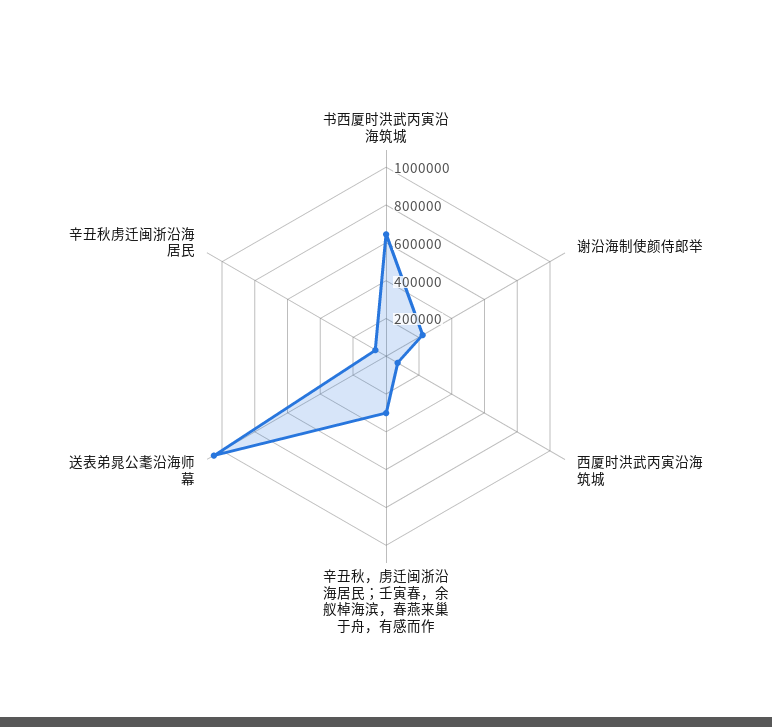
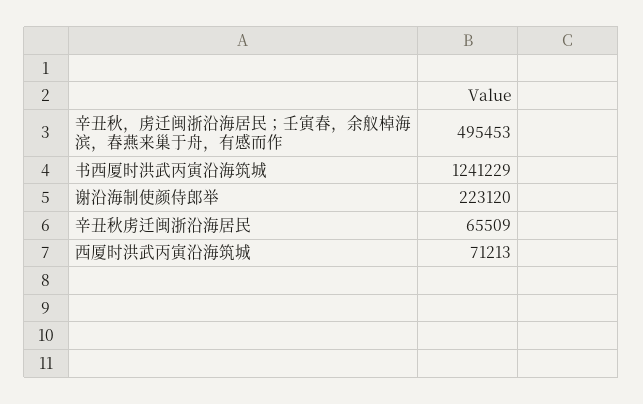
书西厦时洪武丙寅沿海筑城: 650000 -> 1241229
辛丑秋，虏迁闽浙沿海居民；壬寅春，余舣棹海滨，春燕来巢于舟，有感而作: 300000 -> 495453
送表弟晁公耄沿海师幕: 1050000 -> none

